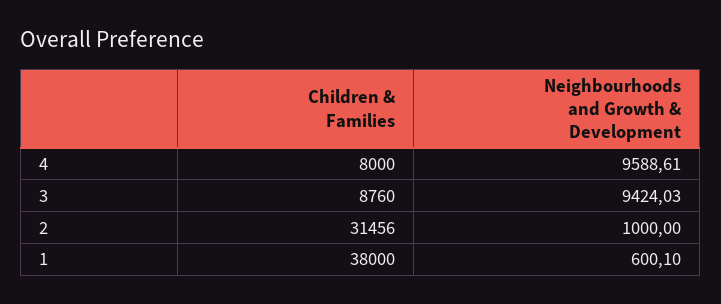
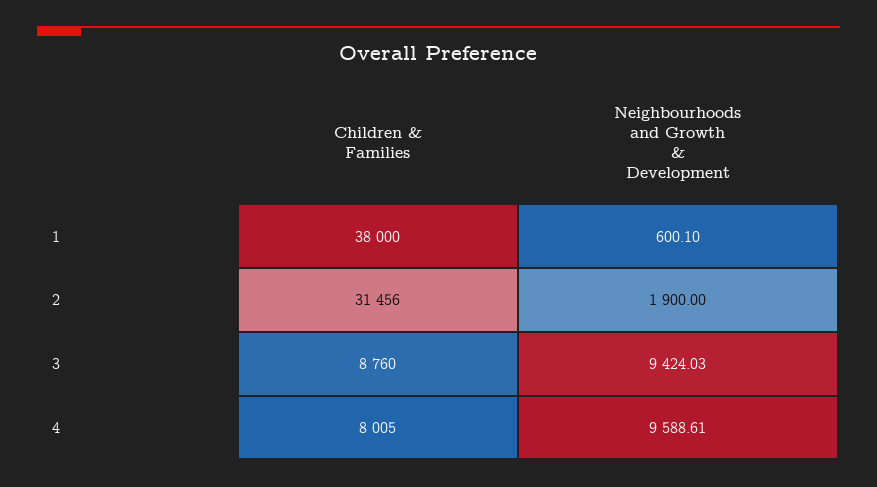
Children & Families, 4: 8000 -> 8005
Neighbourhoods and Growth & Development, 2: 1000 -> 1900

